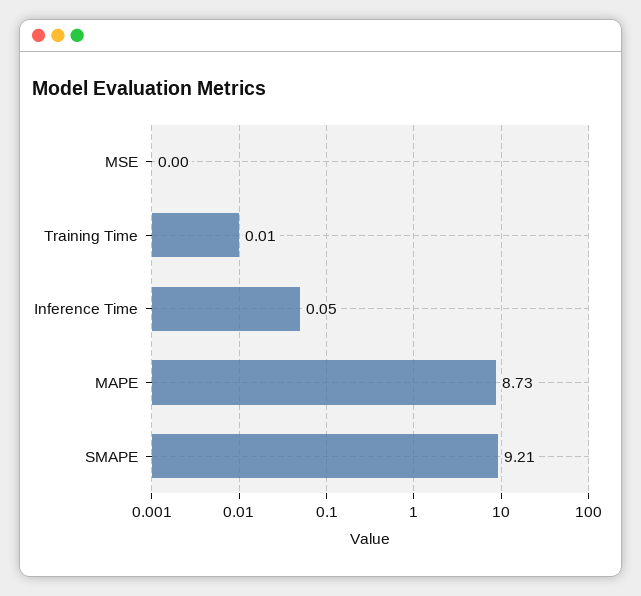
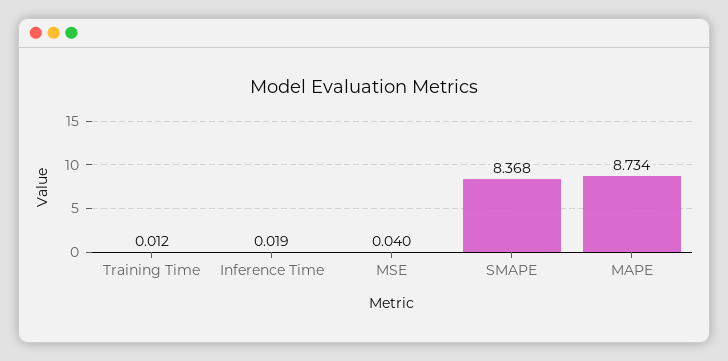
MSE: 0 -> 0.04
Inference Time: 0.05 -> 0.019
SMAPE: 9.21 -> 8.368

